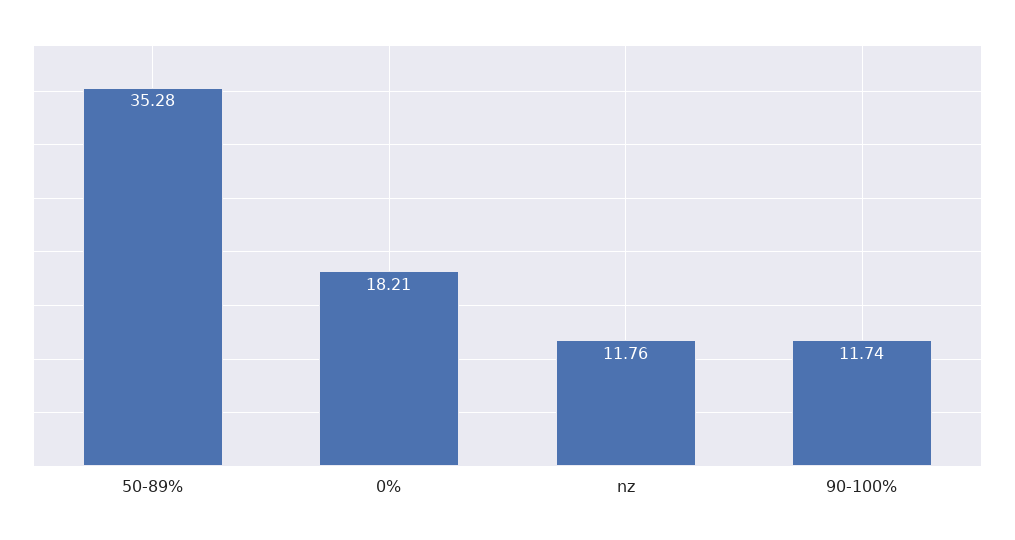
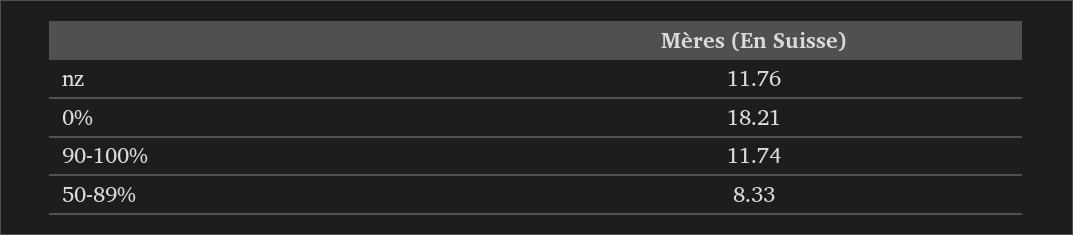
50-89%: 35.28 -> 8.33

